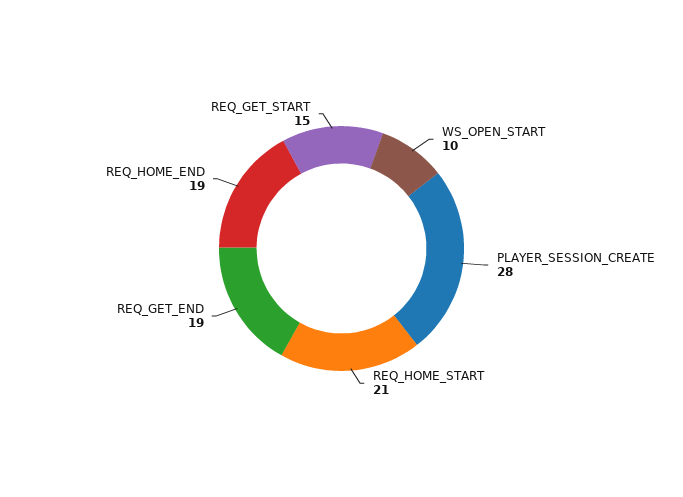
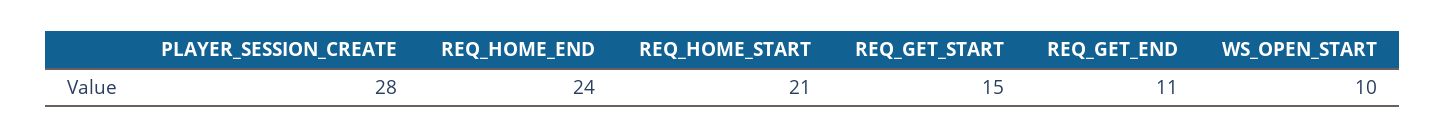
REQ_GET_END: 19 -> 11
REQ_HOME_END: 19 -> 24

